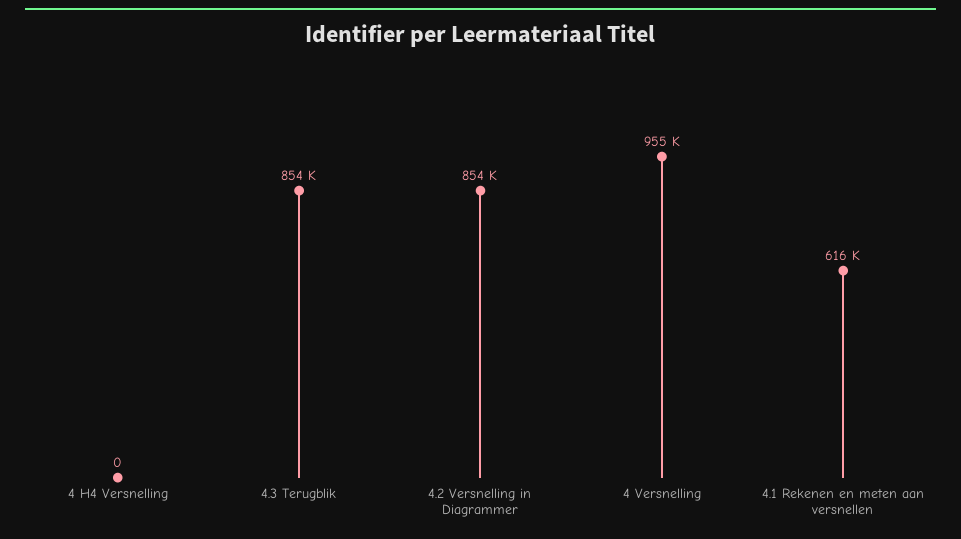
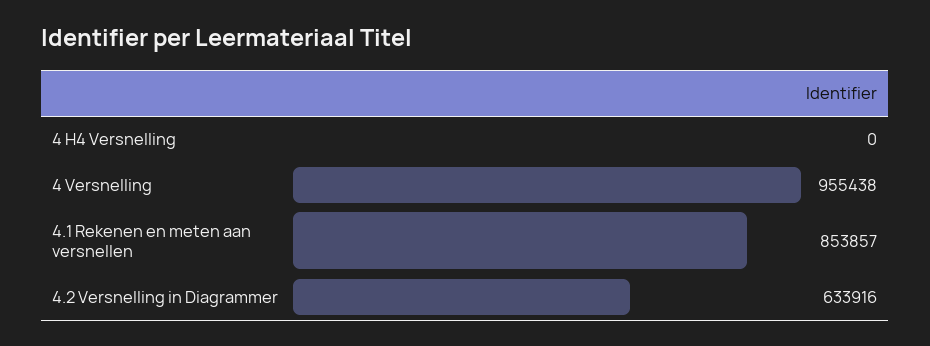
4.3 Terugblik: 854000 -> none
4.2 Versnelling in Diagrammer: 854000 -> 633916
4.1 Rekenen en meten aan versnellen: 616000 -> 853857

